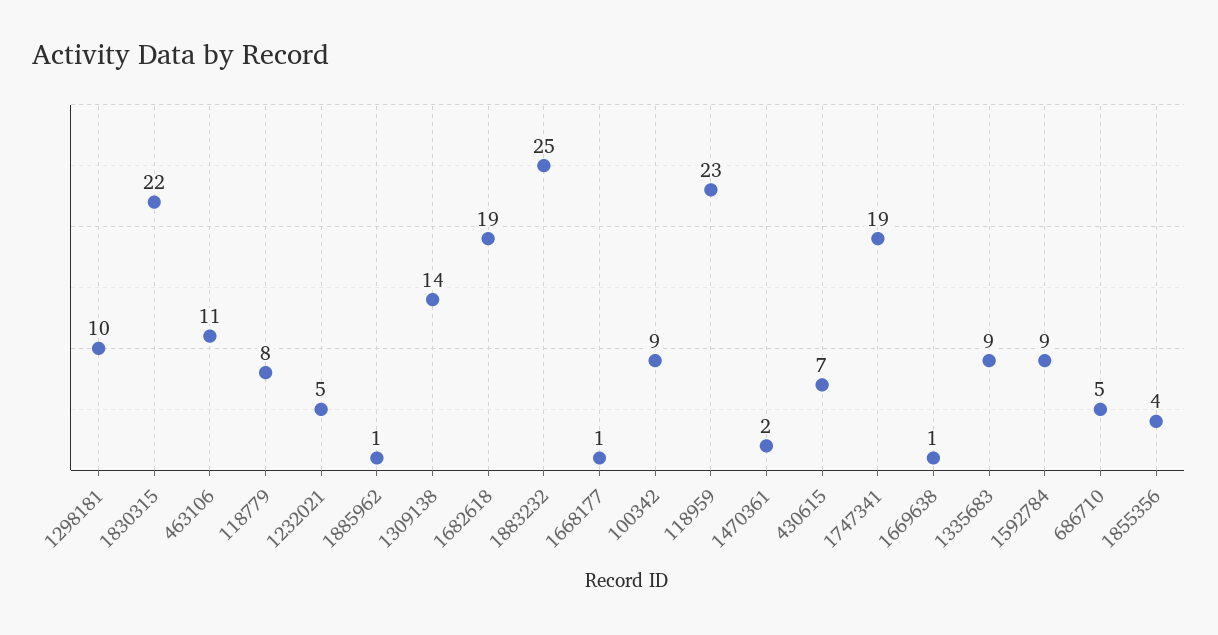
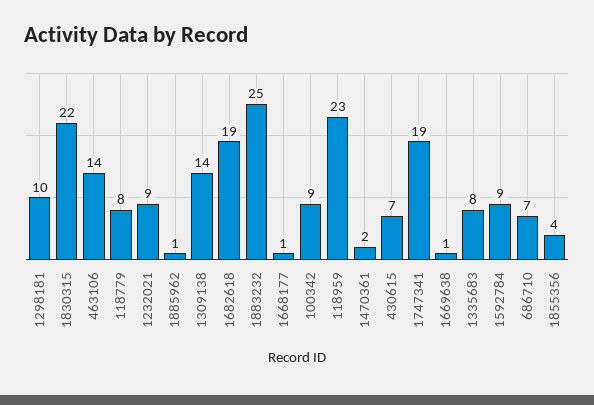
463106: 11 -> 14
1232021: 5 -> 9
1335683: 9 -> 8
686710: 5 -> 7

